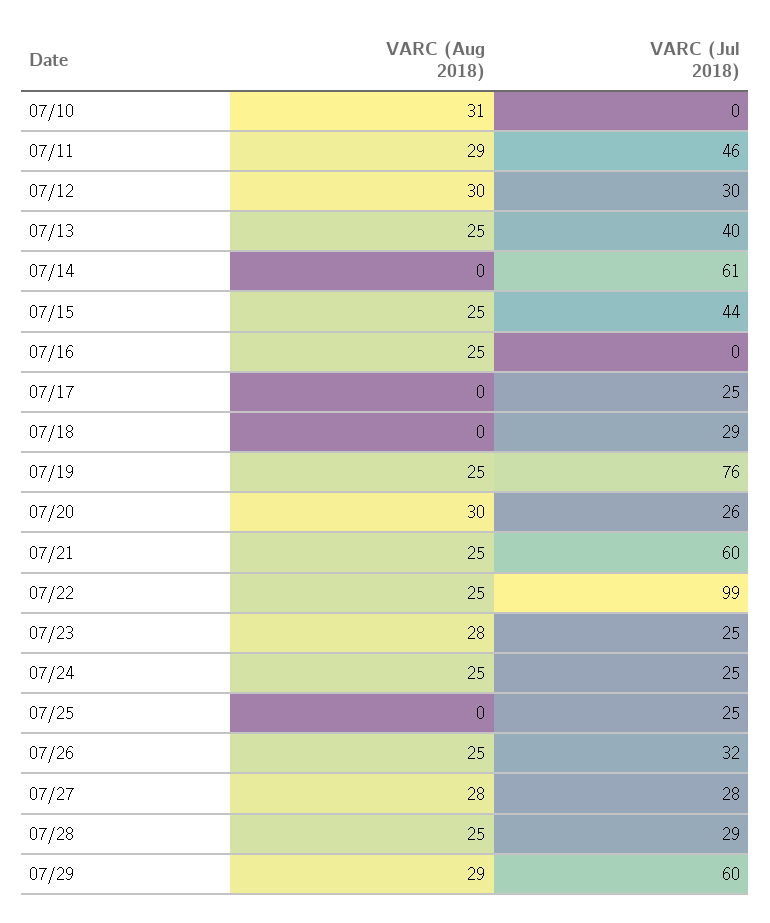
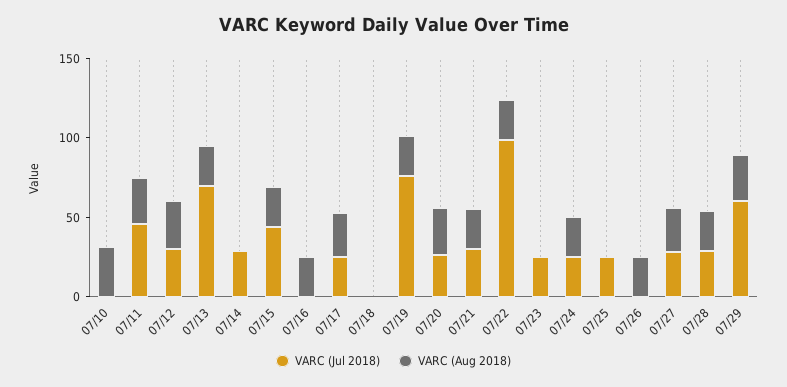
VARC (Jul 2018), 07/13: 40 -> 70
VARC (Jul 2018), 07/14: 61 -> 30
VARC (Aug 2018), 07/17: 0 -> 30
VARC (Jul 2018), 07/18: 29 -> 0
VARC (Jul 2018), 07/21: 60 -> 30
VARC (Aug 2018), 07/23: 28 -> 0
VARC (Jul 2018), 07/26: 32 -> 0

